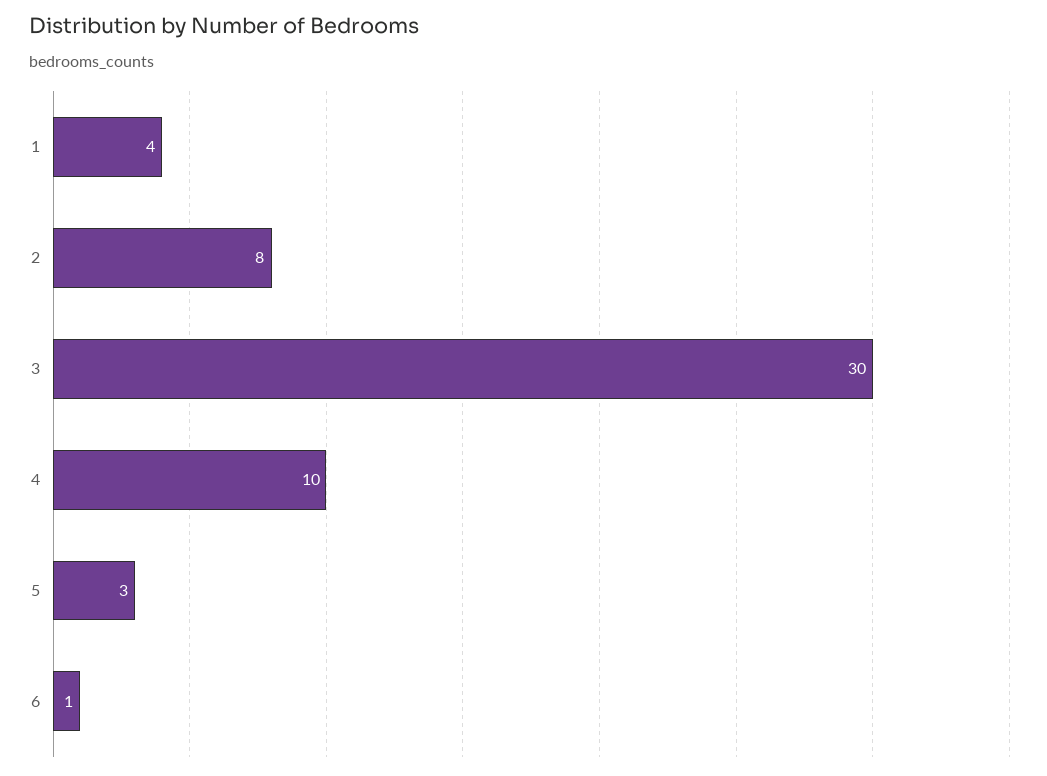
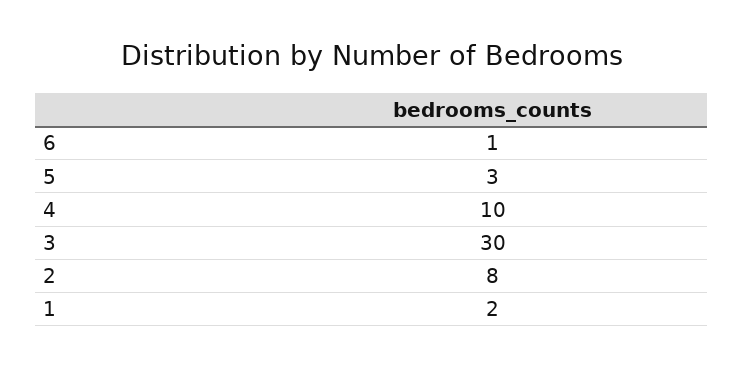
1: 4 -> 2

